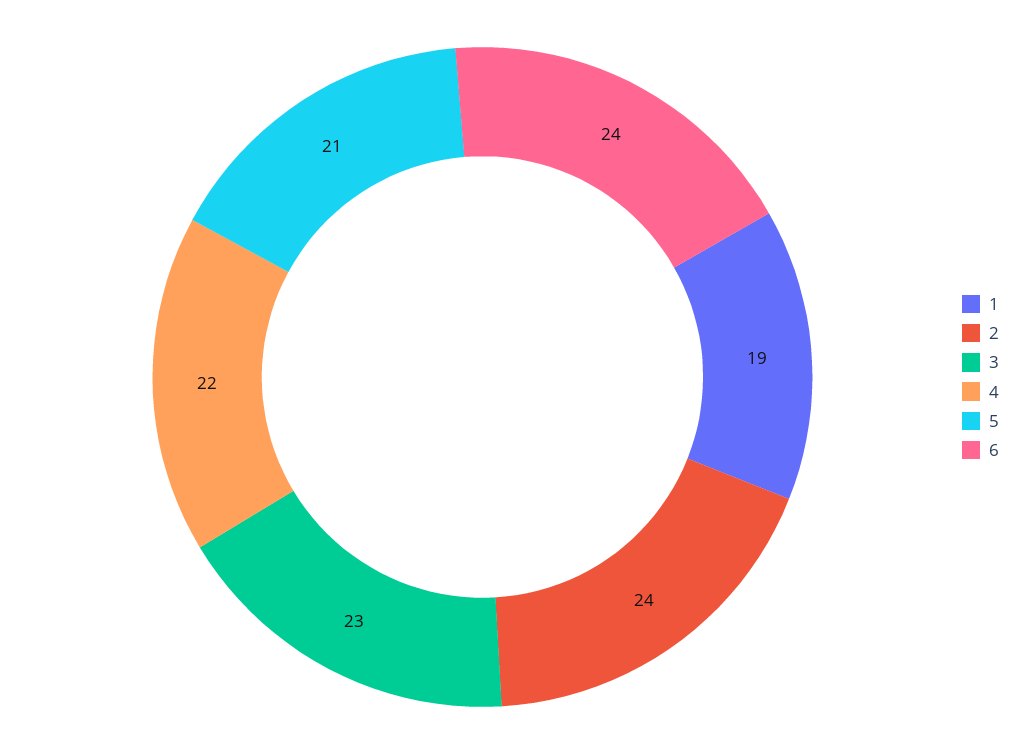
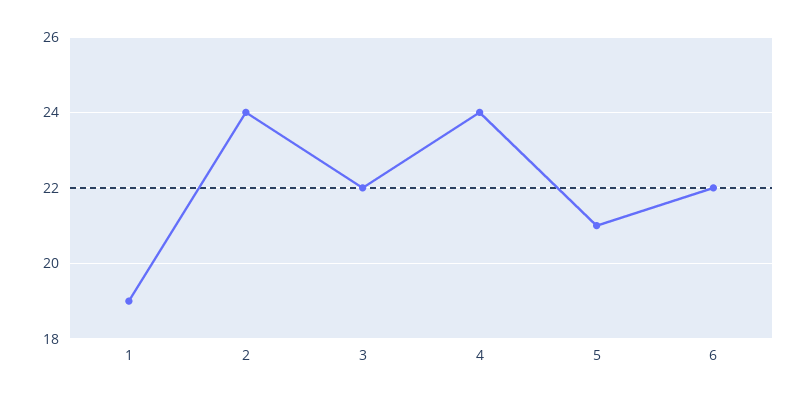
3: 23 -> 22
4: 22 -> 24
6: 24 -> 22

